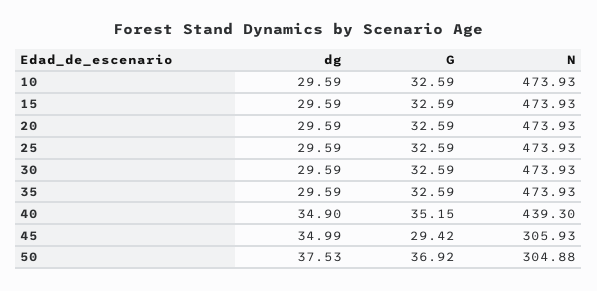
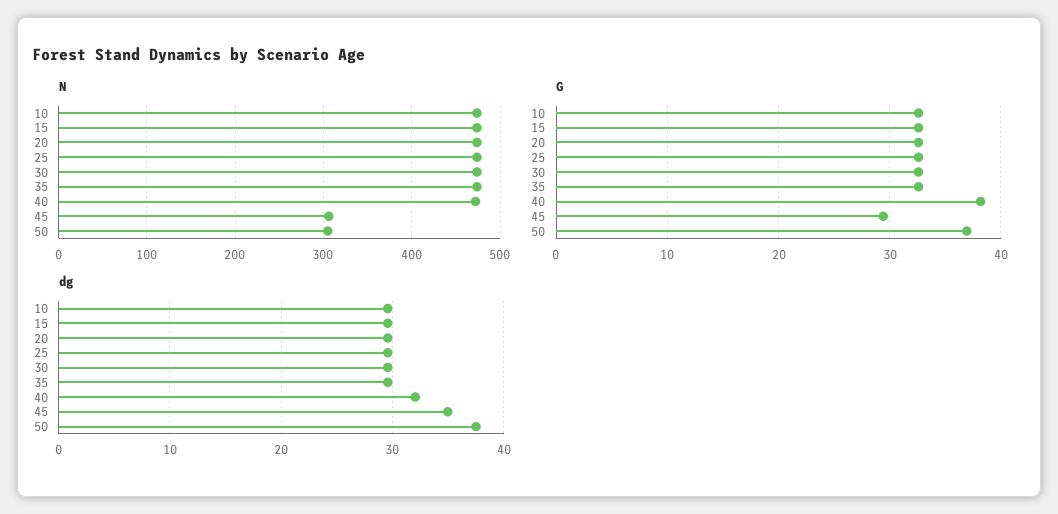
dg, 40: 34.9 -> 32
G, 40: 35.15 -> 38
N, 40: 439.3 -> 470

